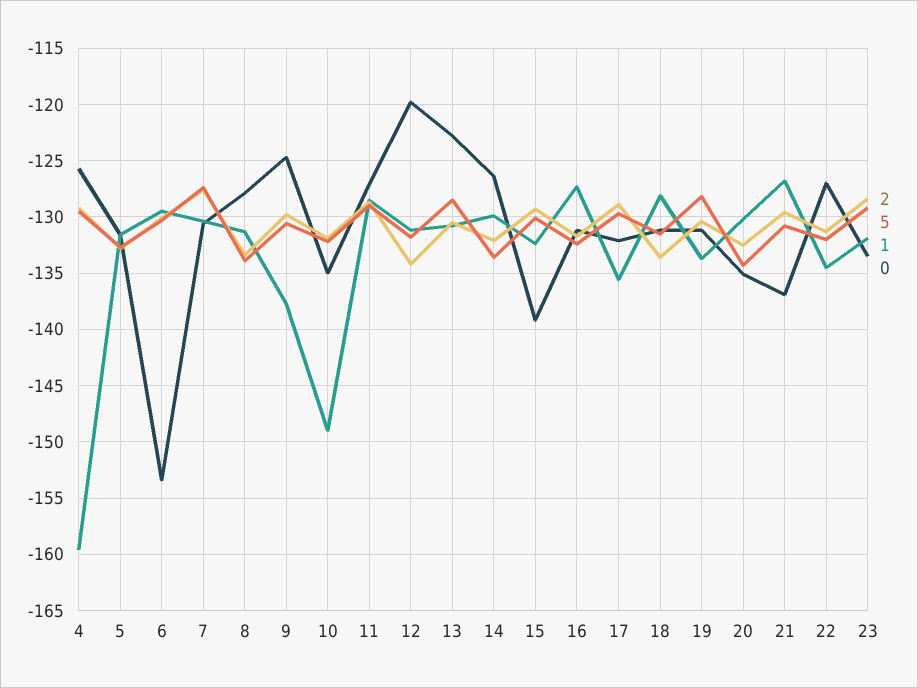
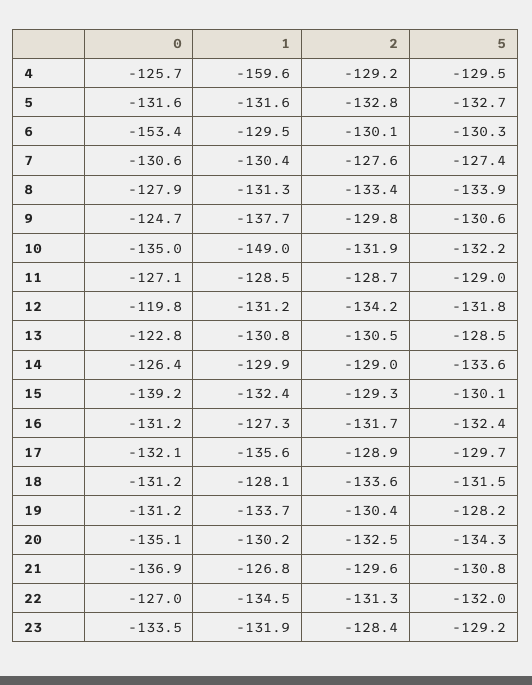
2, 14: -132 -> -129

